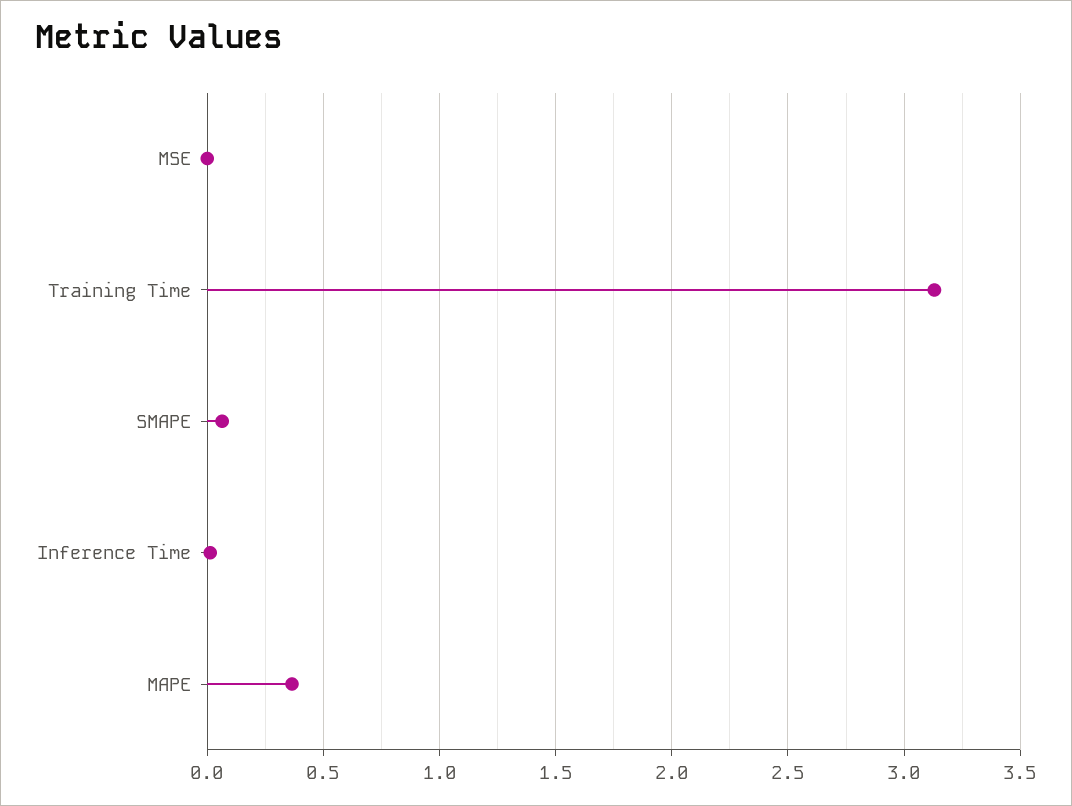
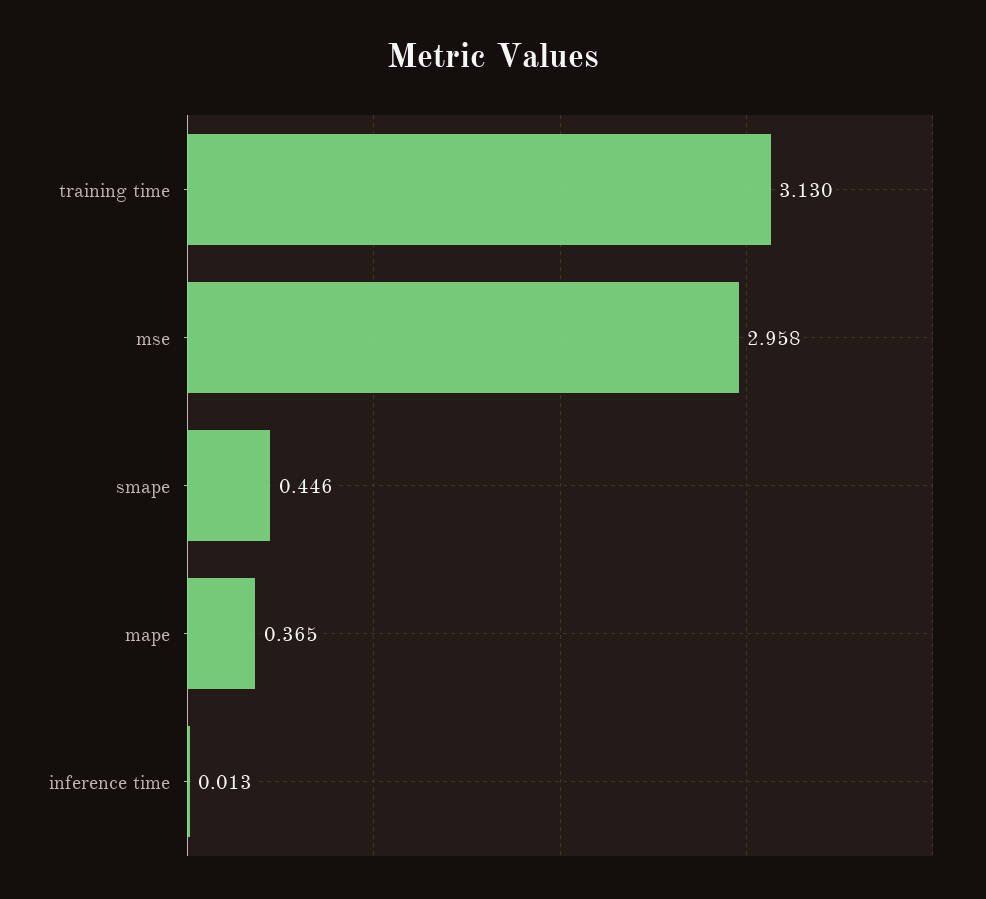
MSE: 0 -> 2.958
SMAPE: 0.05 -> 0.446

